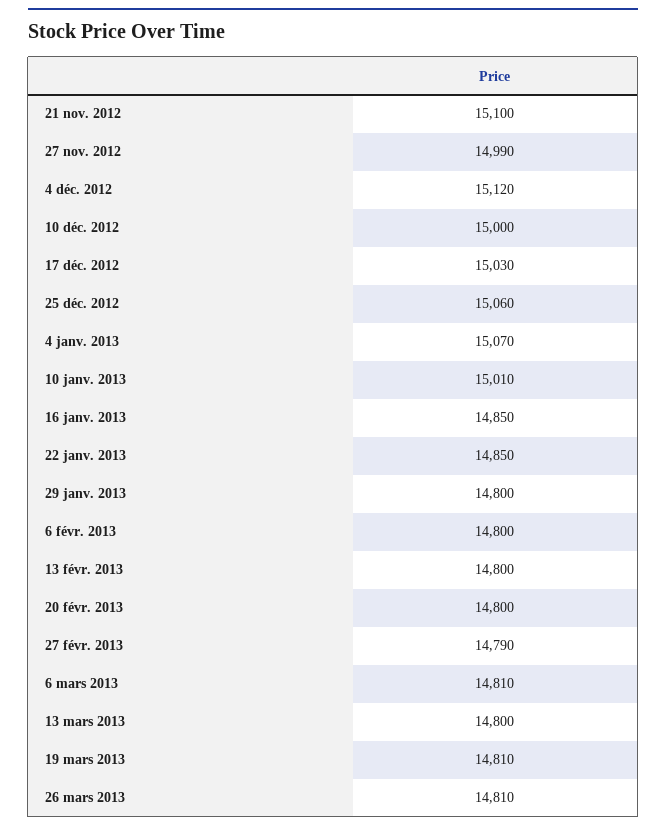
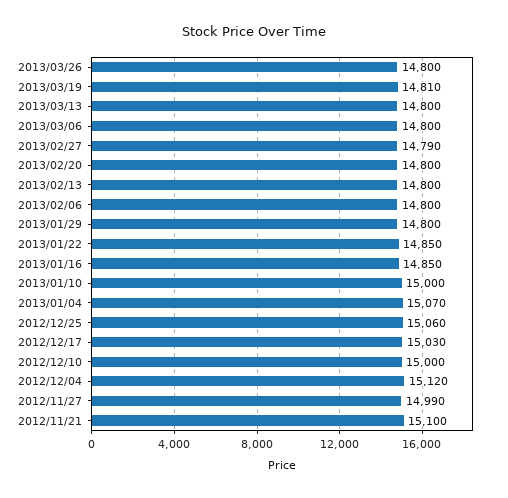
10 janv. 2013: 15010 -> 15000
6 mars 2013: 14810 -> 14800
26 mars 2013: 14810 -> 14800

